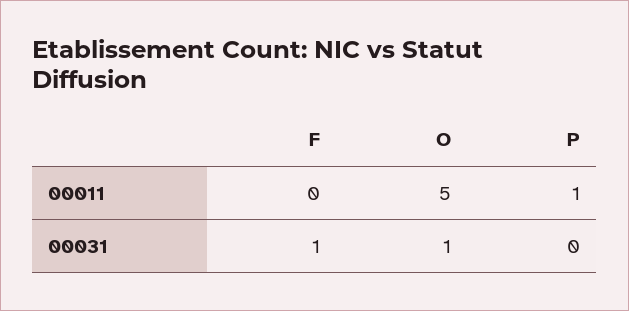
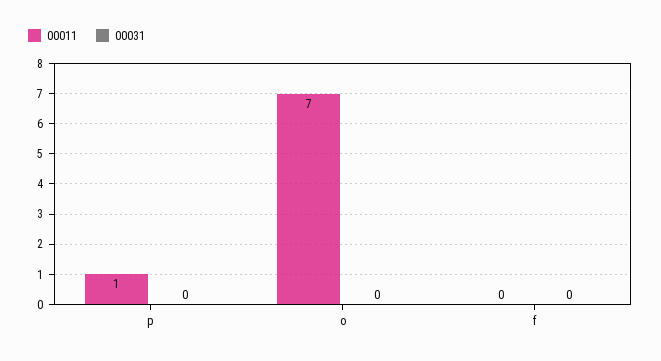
00011, O: 5 -> 7
00031, F: 1 -> 0
00031, O: 1 -> 0

